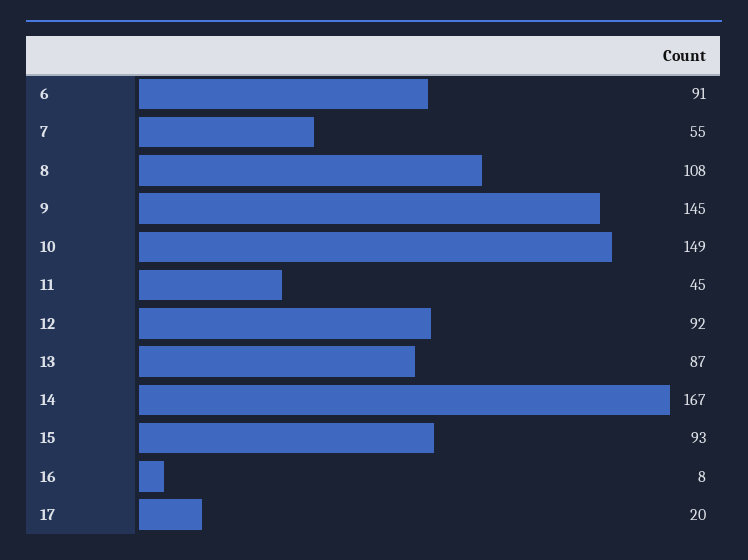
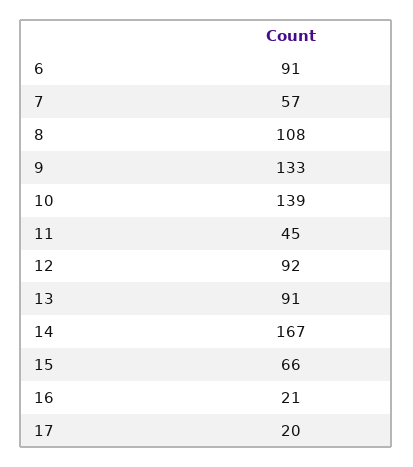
7: 55 -> 57
9: 145 -> 133
10: 149 -> 139
13: 87 -> 91
15: 93 -> 66
16: 8 -> 21

